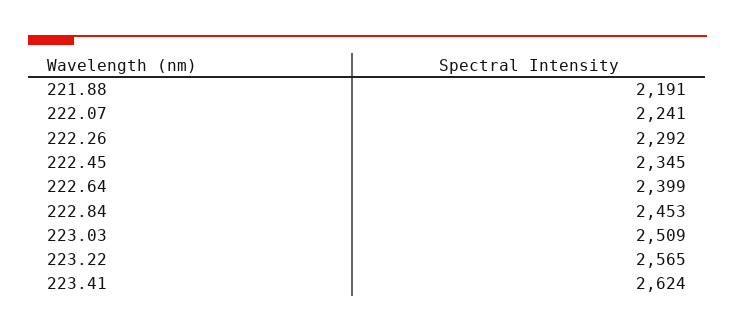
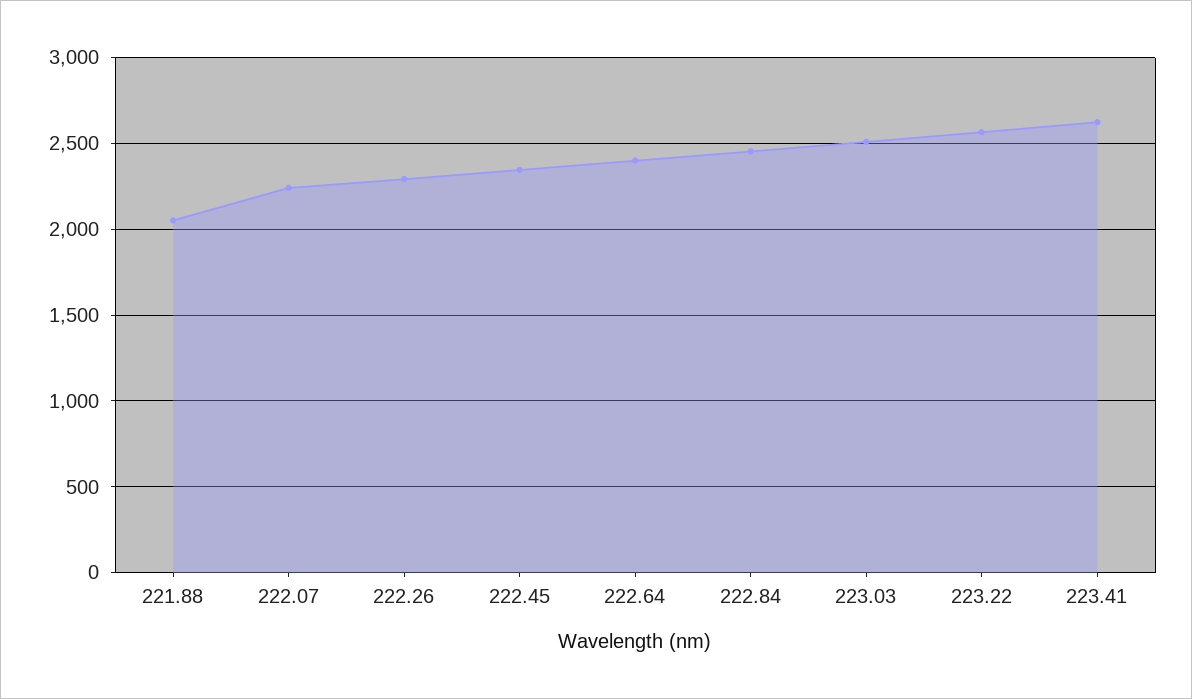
221.88: 2191 -> 2050

